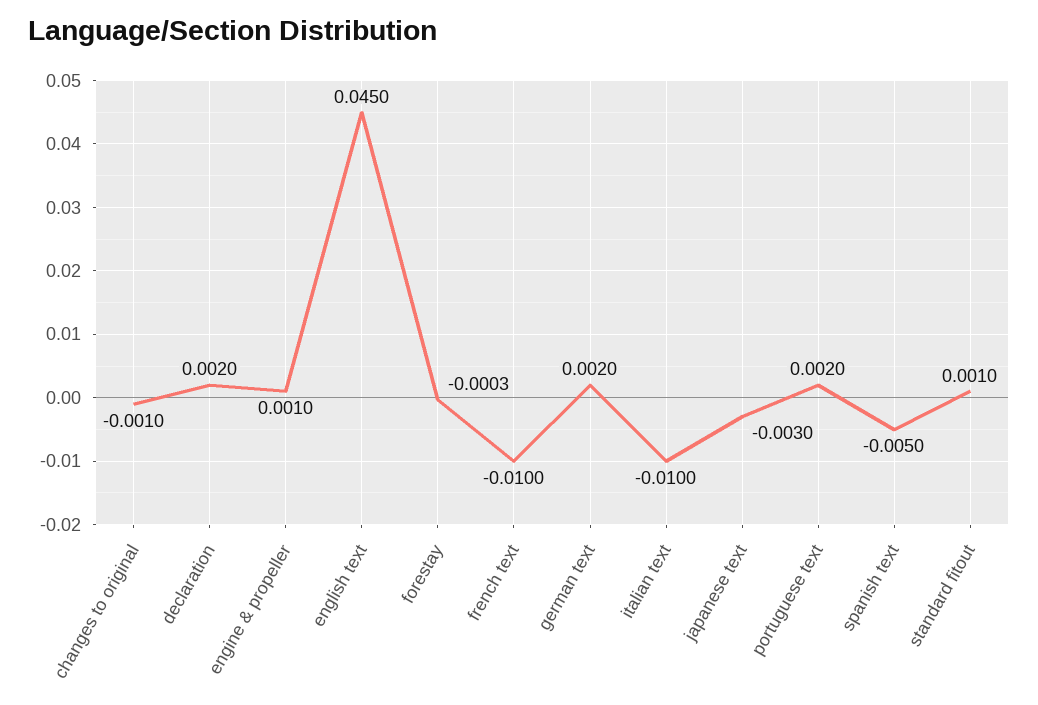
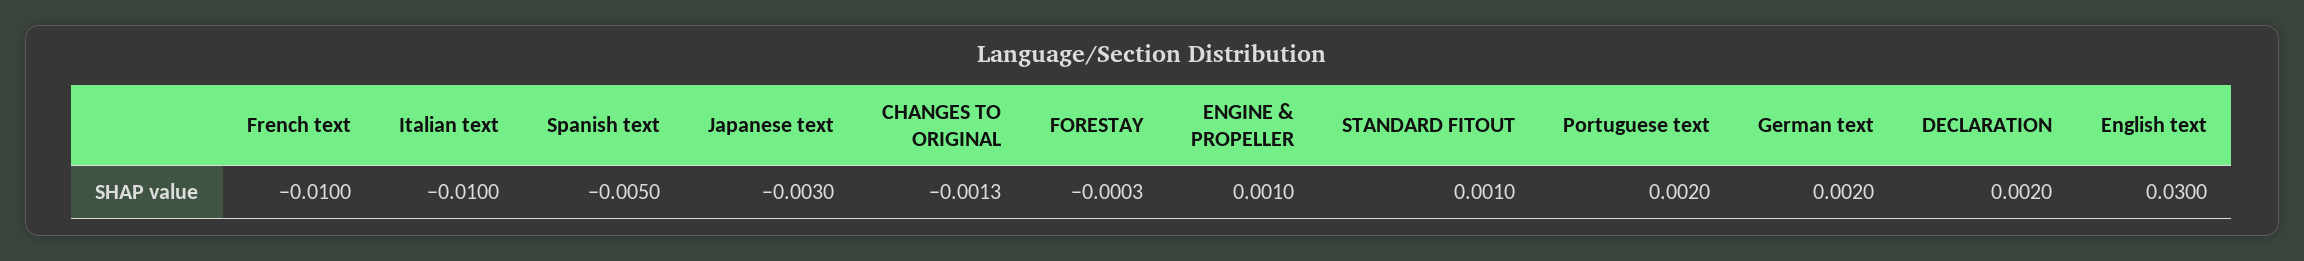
changes to original: -0.001 -> -0.0013
english text: 0.045 -> 0.03

